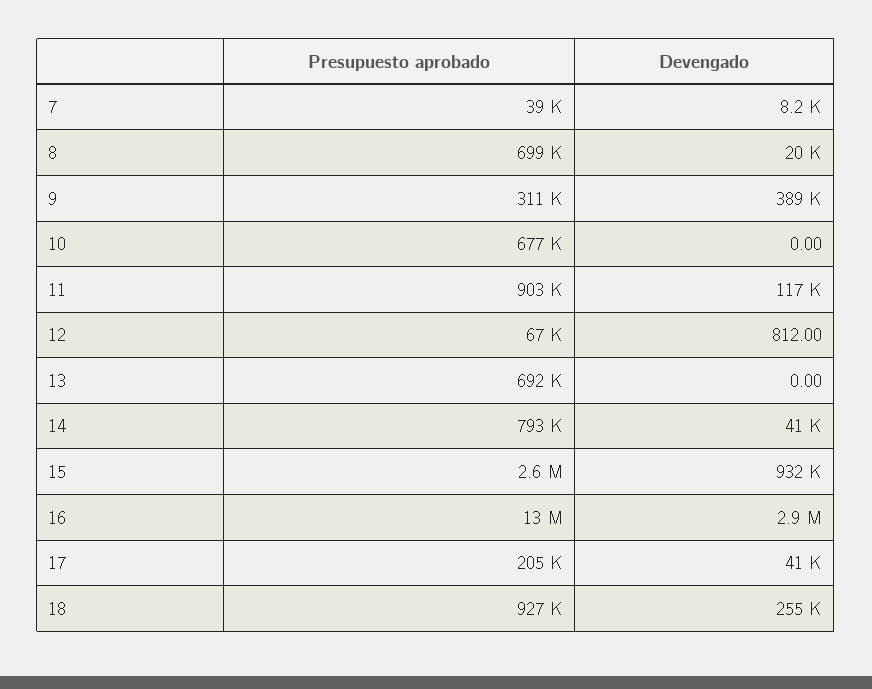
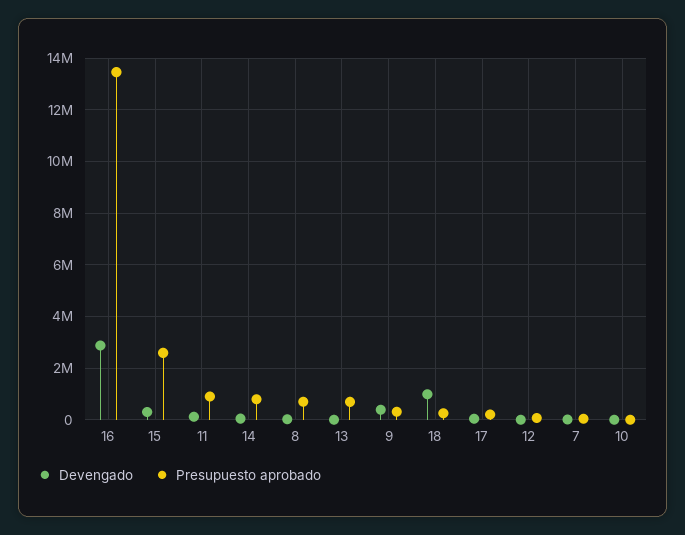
Presupuesto aprobado, 10: 677000 -> 0
Devengado, 15: 932000 -> 250000
Presupuesto aprobado, 18: 927000 -> 250000
Devengado, 18: 255000 -> 1000000

